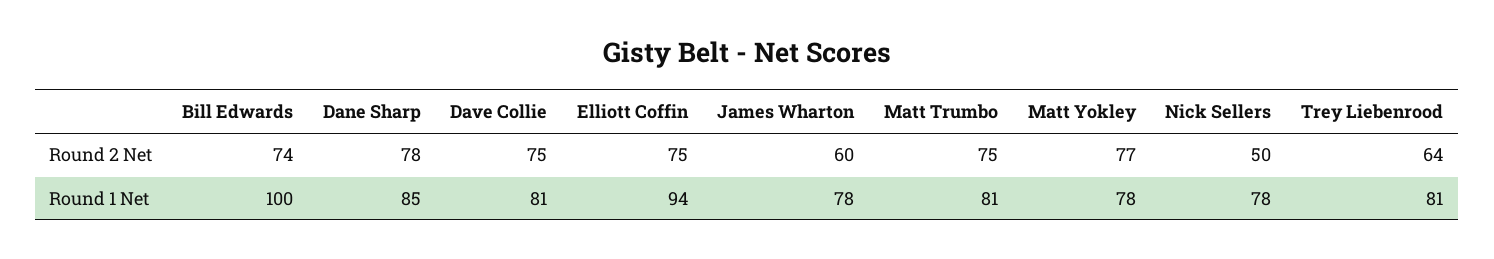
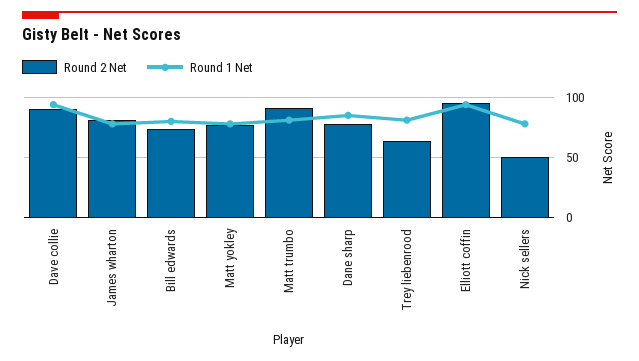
Round 2 Net, Dave Collie: 75 -> 90
Round 2 Net, Elliott Coffin: 75 -> 95
Round 2 Net, James Wharton: 60 -> 80
Round 2 Net, Matt Trumbo: 75 -> 90
Round 1 Net, Bill Edwards: 100 -> 80
Round 1 Net, Dave Collie: 81 -> 95

